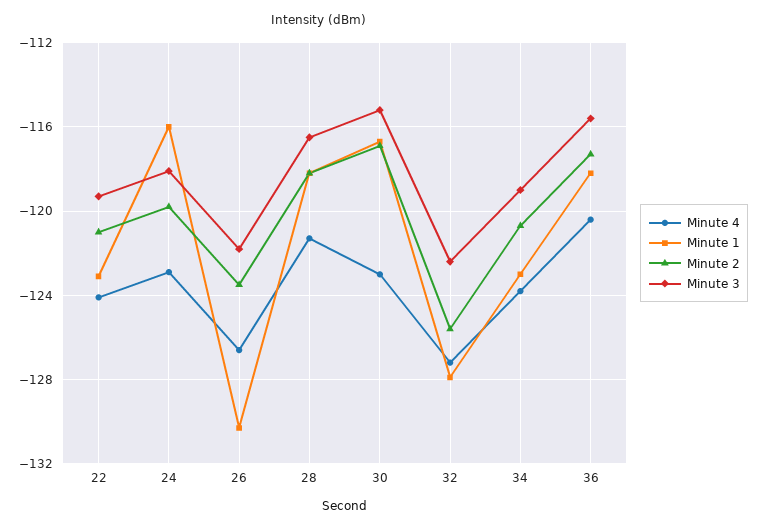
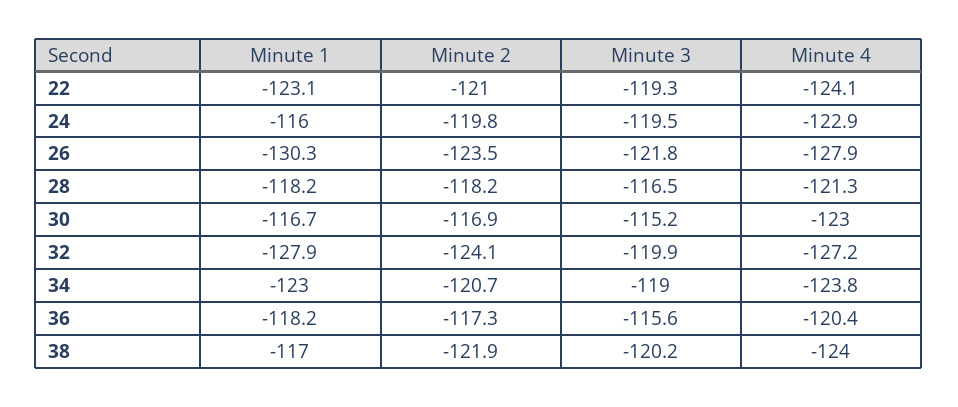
Minute 3, 24: -118 -> -119.5
Minute 4, 26: -126.5 -> -127.9
Minute 2, 32: -125.5 -> -124.1
Minute 3, 32: -122.5 -> -119.9
Minute 1, 38: none -> -117
Minute 2, 38: none -> -121.9
Minute 3, 38: none -> -120.2
Minute 4, 38: none -> -124

